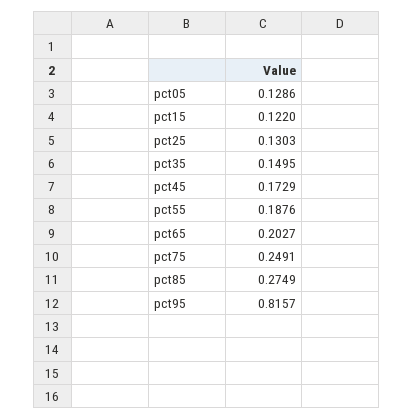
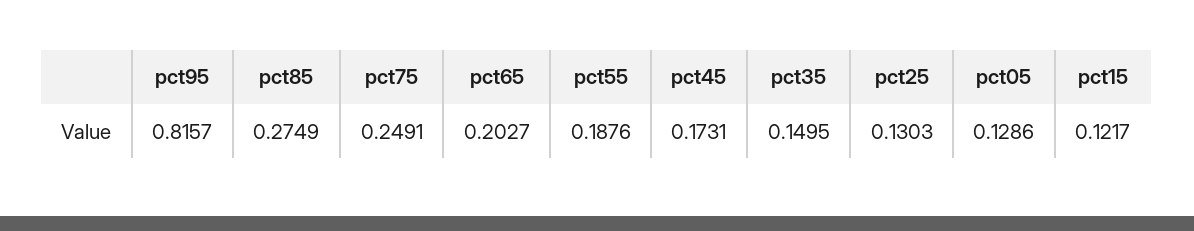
pct15: 0.122 -> 0.1217
pct45: 0.1729 -> 0.1731

